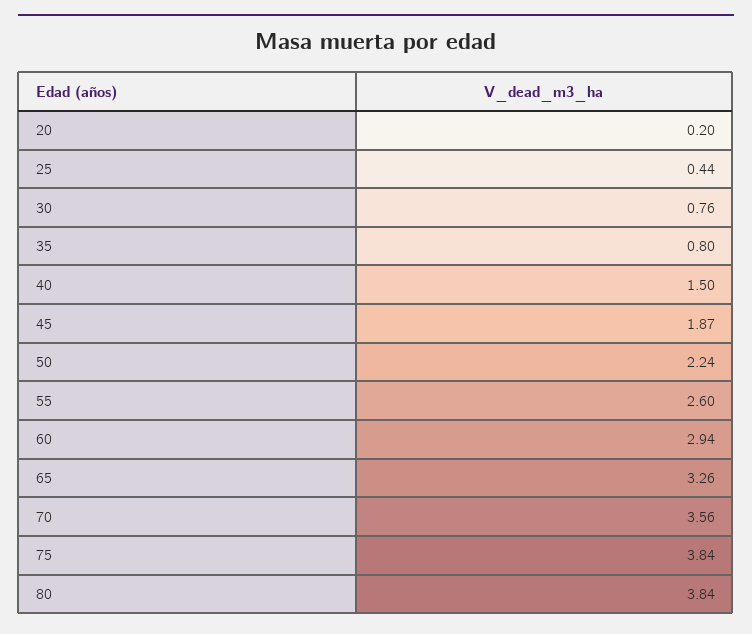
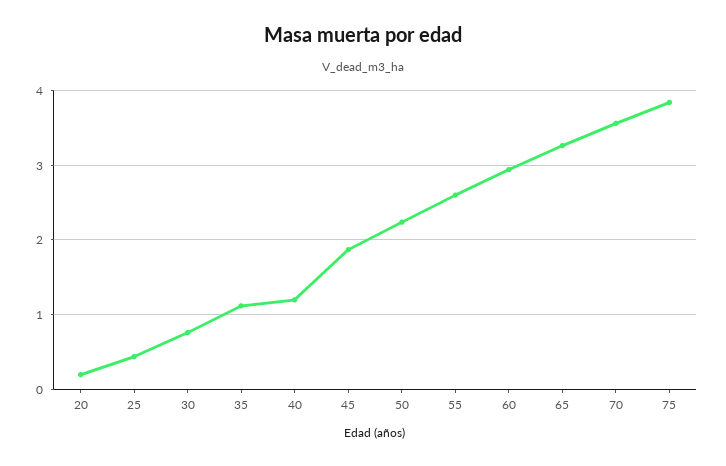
35: 0.8 -> 1.1
40: 1.5 -> 1.2
80: 3.84 -> none

